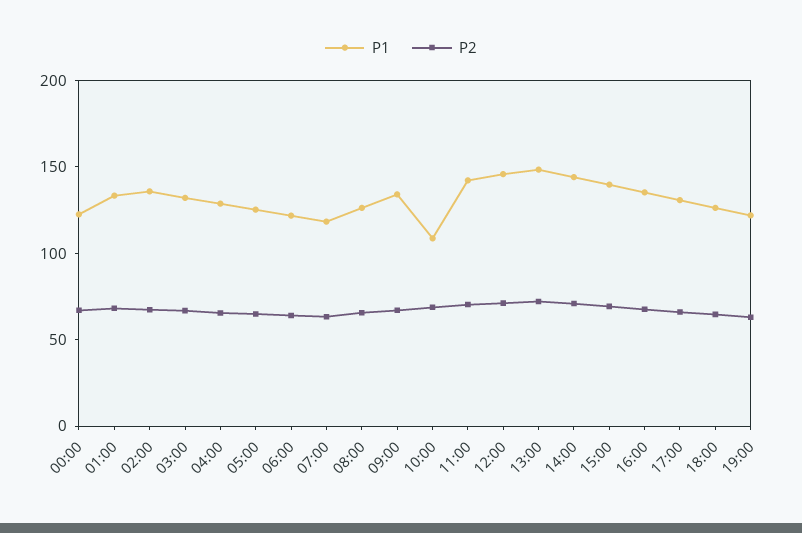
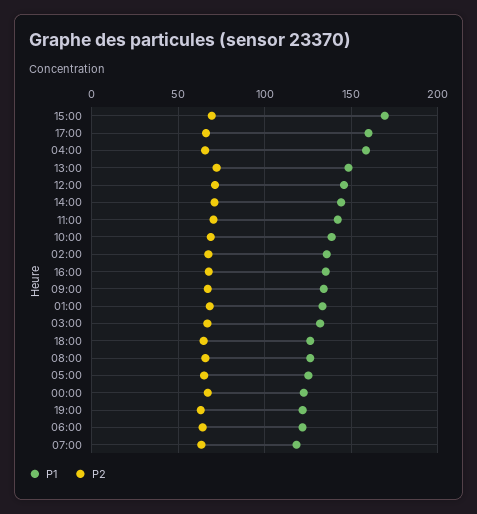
P1, 04:00: 130 -> 160
P1, 10:00: 110 -> 140
P1, 15:00: 140 -> 170
P1, 17:00: 130 -> 160

